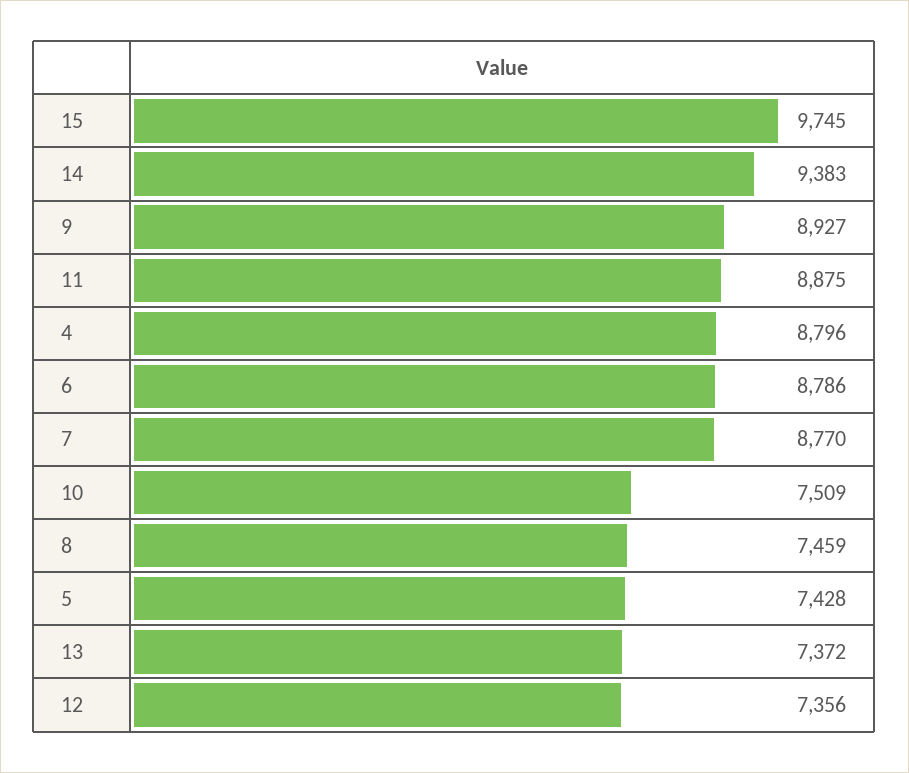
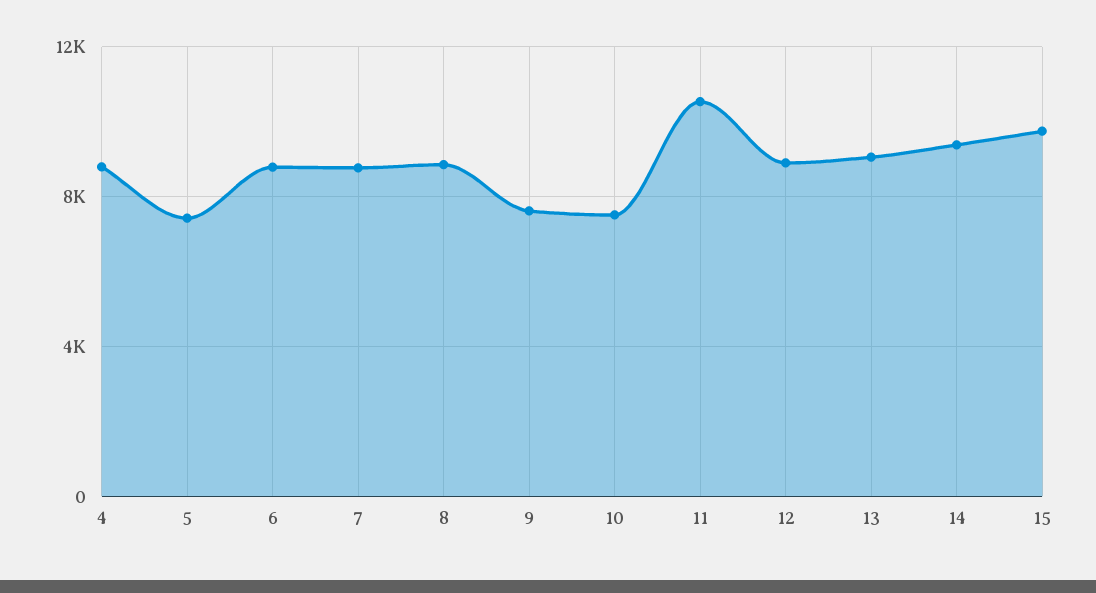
9: 8927 -> 7500
11: 8875 -> 10500
8: 7459 -> 9000
13: 7372 -> 9000
12: 7356 -> 9000

